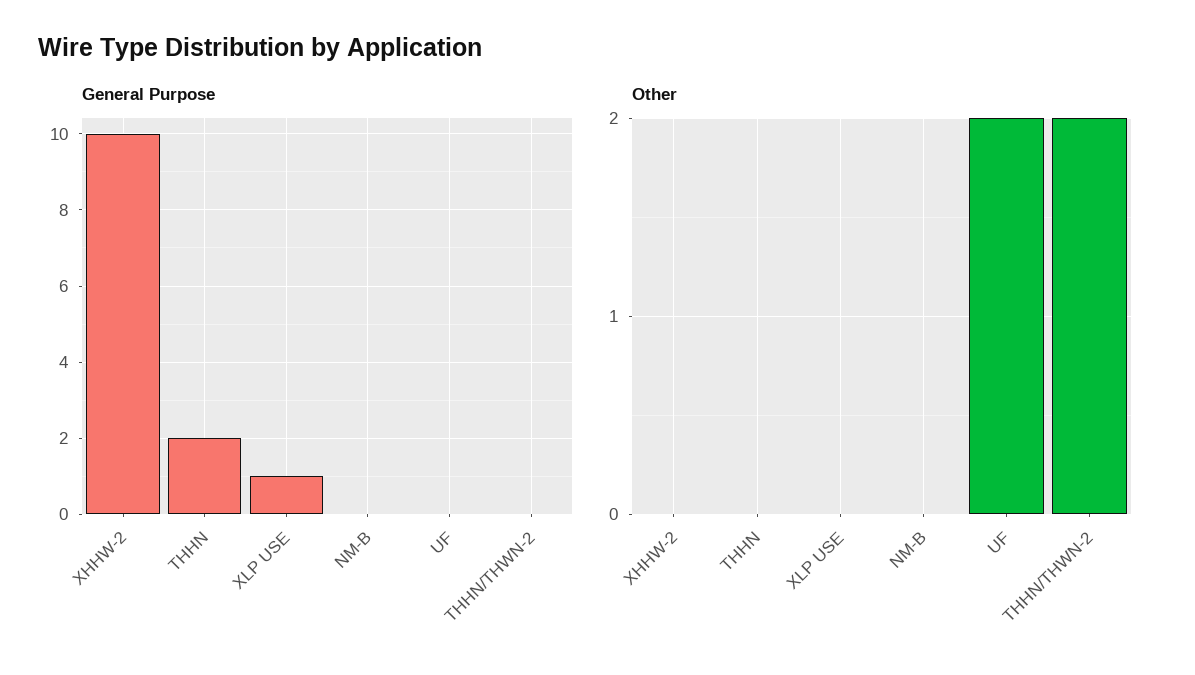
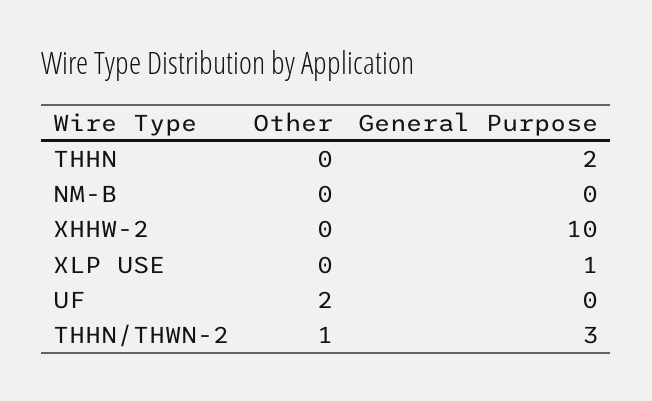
General Purpose, THHN/THWN-2: 0 -> 3
Other, THHN/THWN-2: 2 -> 1

